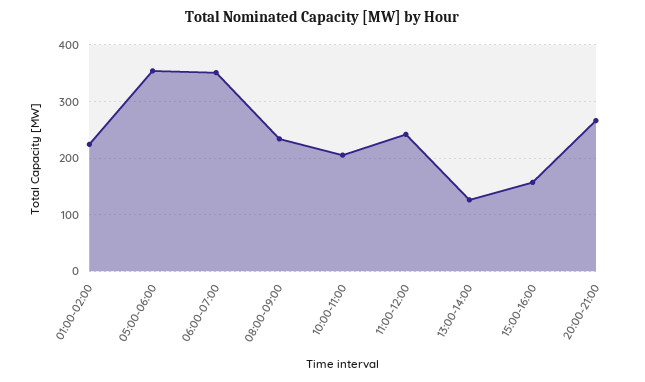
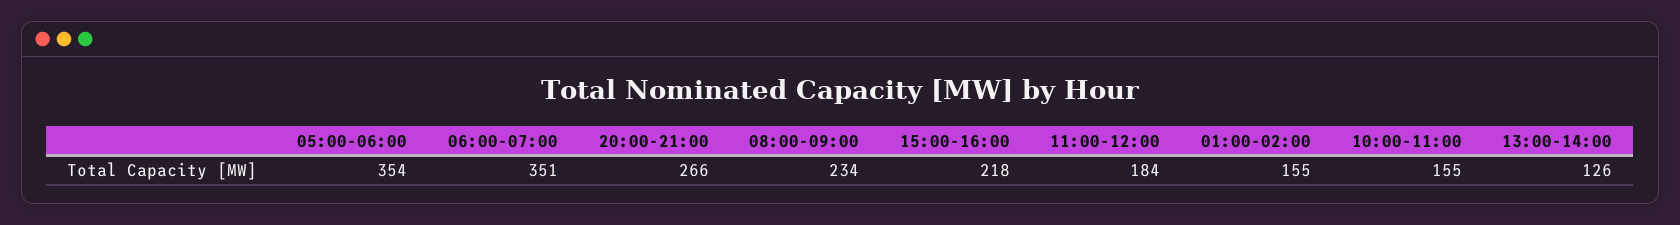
01:00-02:00: 220 -> 155
10:00-11:00: 200 -> 155
11:00-12:00: 240 -> 184
15:00-16:00: 160 -> 218

